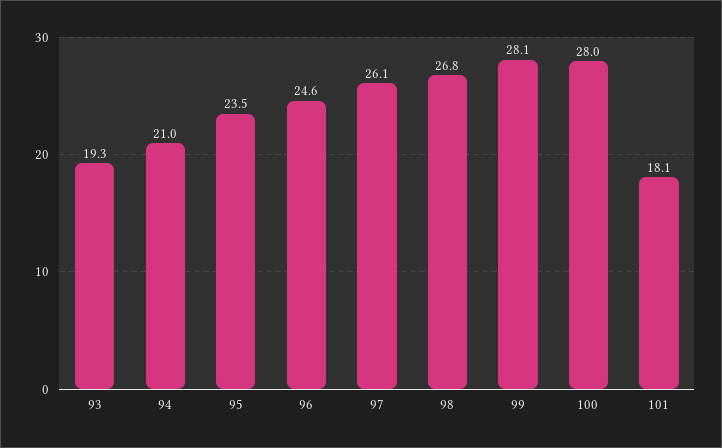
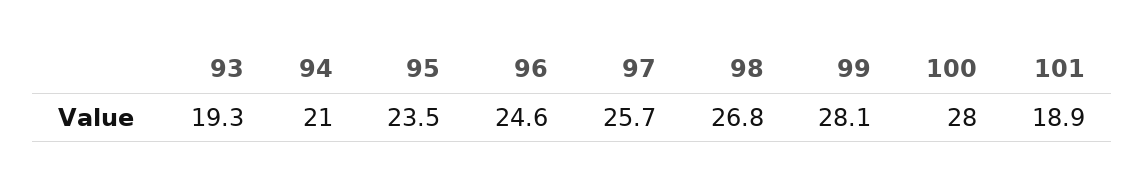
97: 26.1 -> 25.7
101: 18.1 -> 18.9

